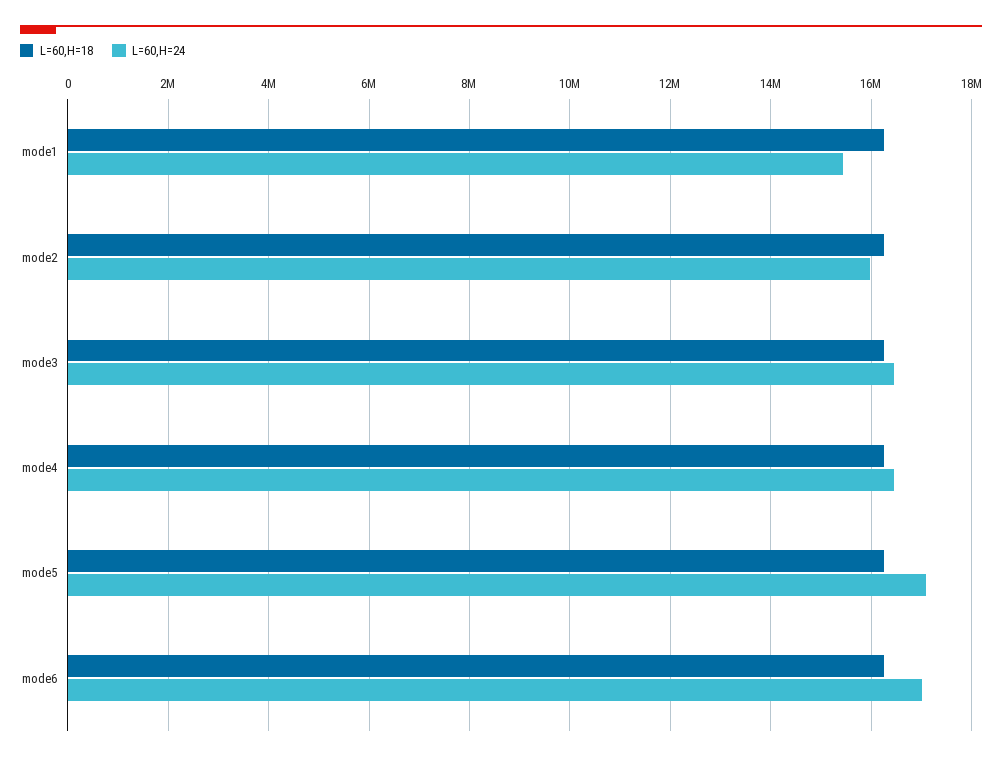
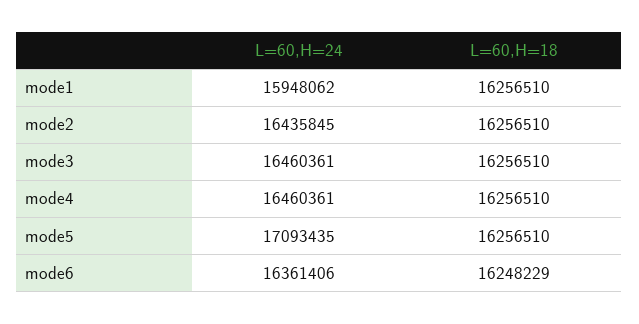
L=60,H=24, mode1: 15400000 -> 15948062
L=60,H=24, mode2: 16000000 -> 16435845
L=60,H=24, mode6: 17000000 -> 16361406

